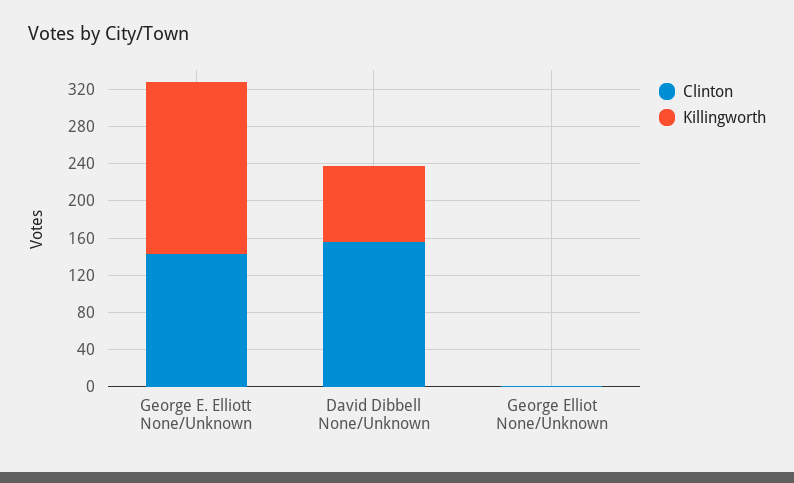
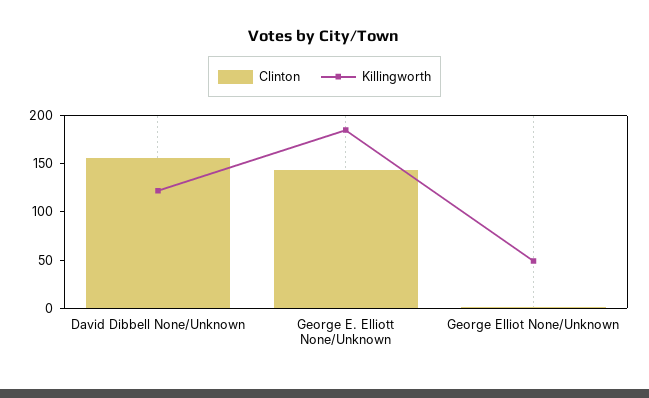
Killingworth, David Dibbell None/Unknown: 80 -> 120
Killingworth, George Elliot None/Unknown: 0 -> 50

